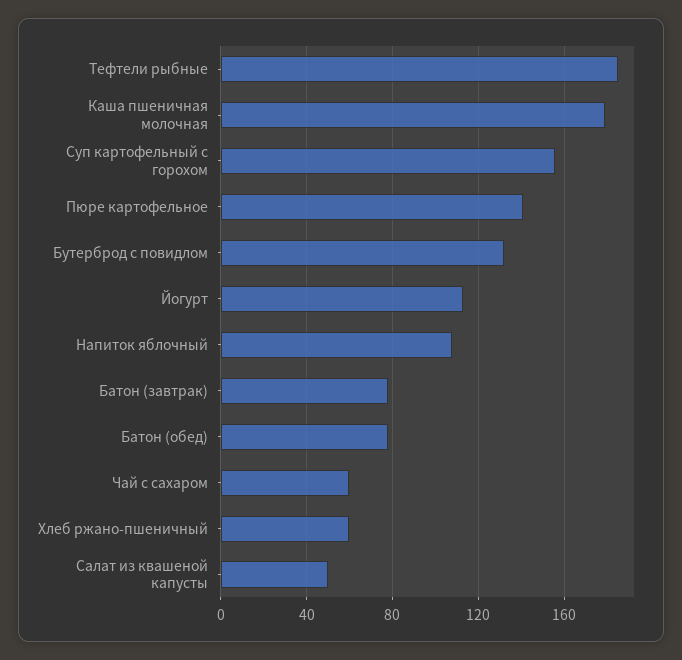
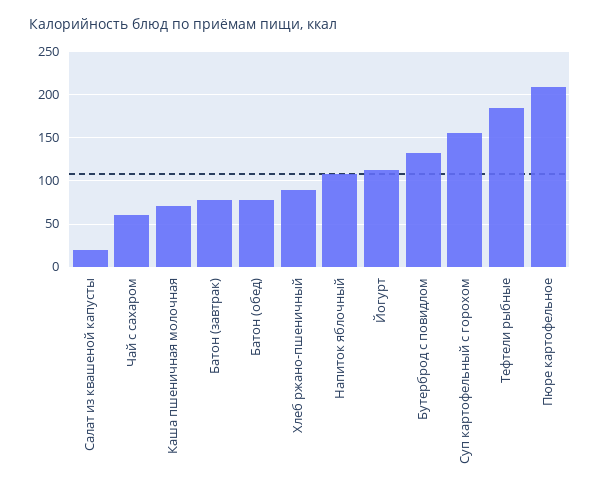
Каша пшеничная молочная: 180 -> 70
Пюре картофельное: 140 -> 210
Хлеб ржано-пшеничный: 60 -> 90
Салат из квашеной капусты: 50 -> 20

